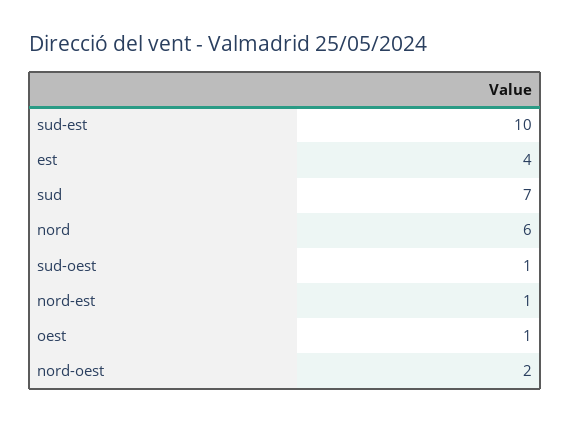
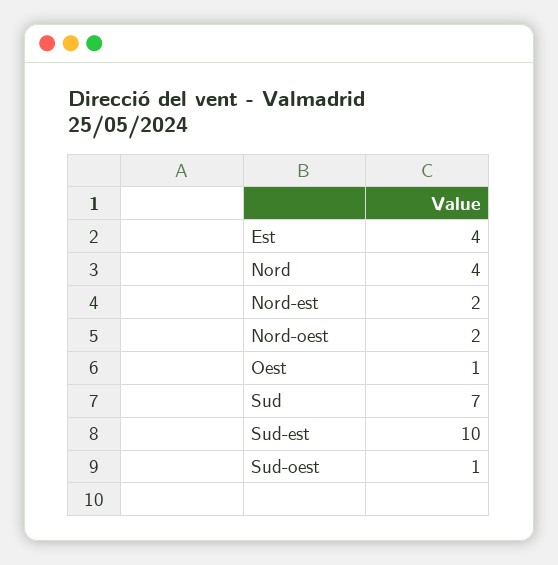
nord: 6 -> 4
nord-est: 1 -> 2

